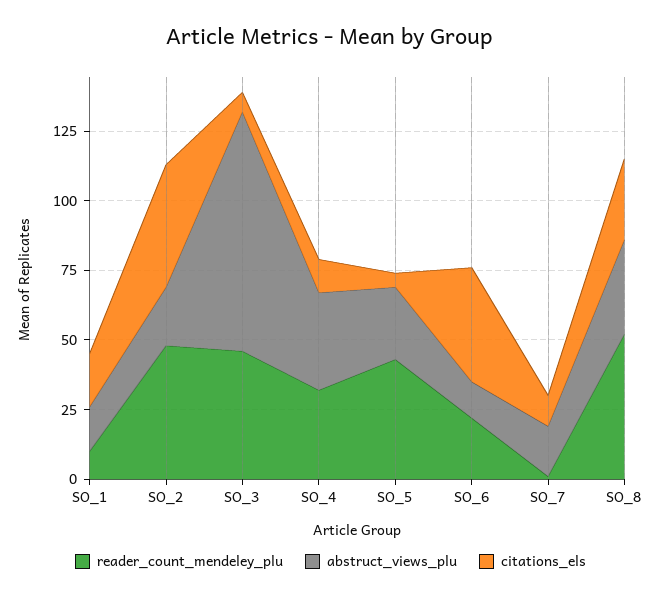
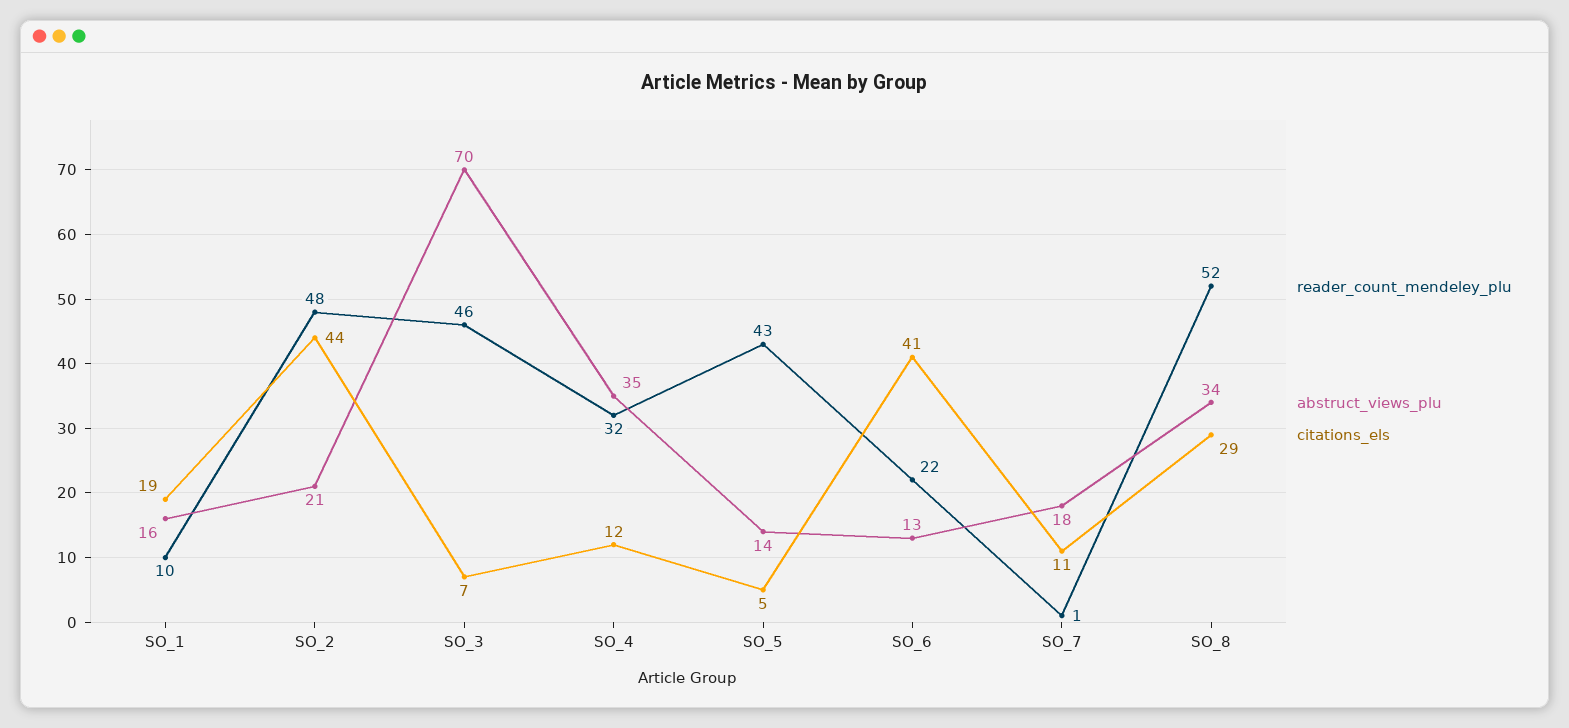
abstruct_views_plu, SO_3: 85 -> 70
abstruct_views_plu, SO_5: 25 -> 14

